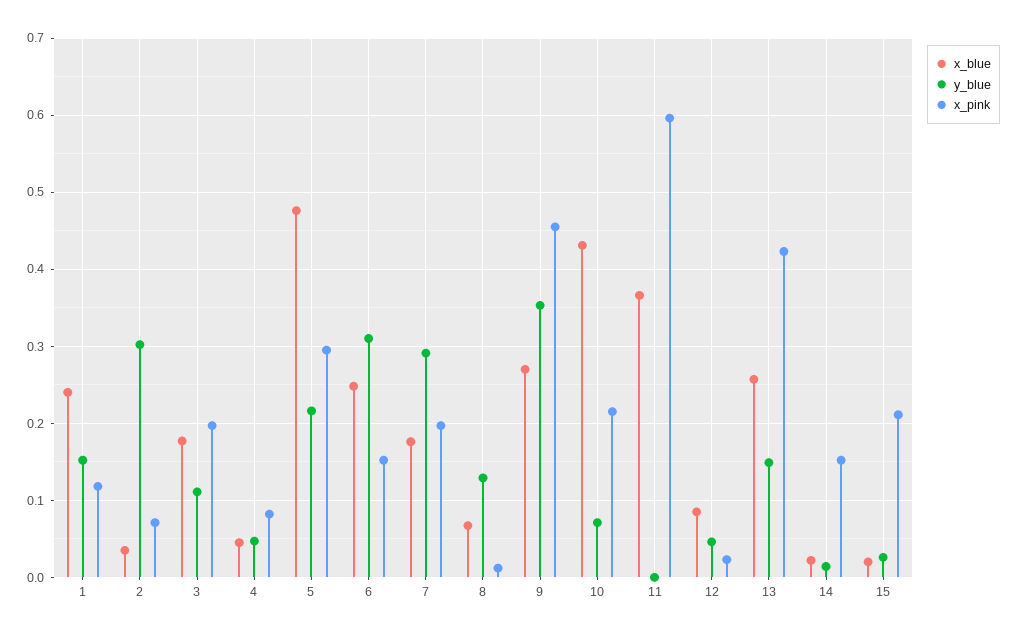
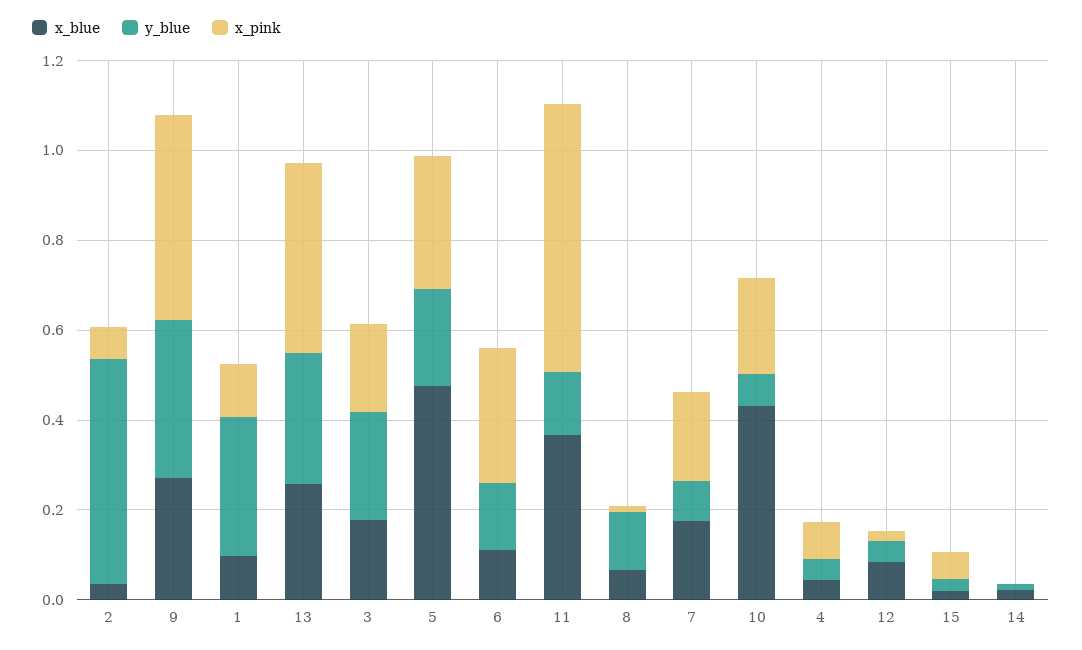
x_blue, 1: 0.24 -> 0.1
y_blue, 1: 0.15 -> 0.3
y_blue, 2: 0.3 -> 0.5
y_blue, 3: 0.11 -> 0.25
x_blue, 6: 0.25 -> 0.1
y_blue, 6: 0.31 -> 0.15
x_pink, 6: 0.15 -> 0.3
y_blue, 7: 0.29 -> 0.1
y_blue, 11: 0 -> 0.15
y_blue, 13: 0.15 -> 0.3
x_pink, 14: 0.15 -> 0
x_pink, 15: 0.21 -> 0.05

